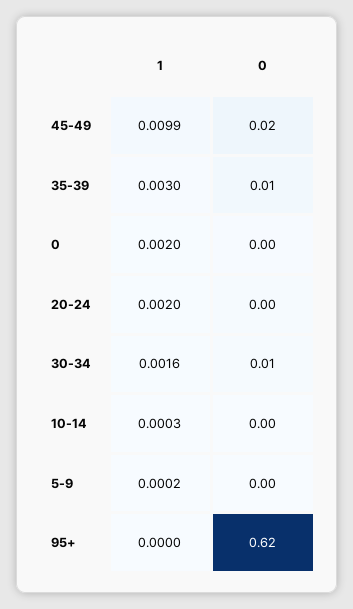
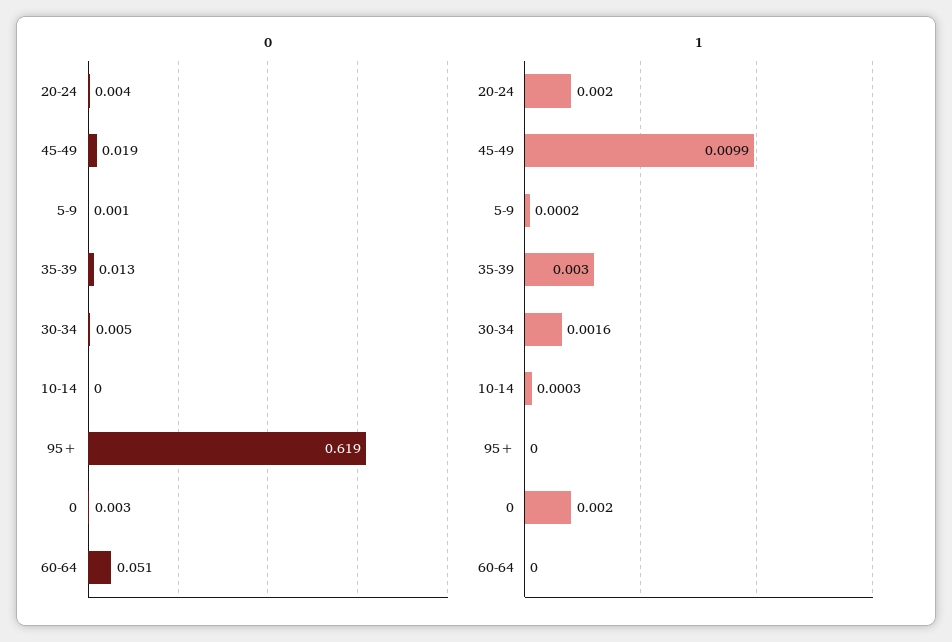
0, 60-64: none -> 0.051
1, 60-64: none -> 0

